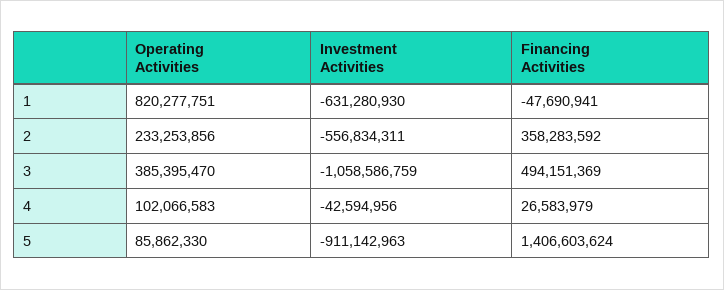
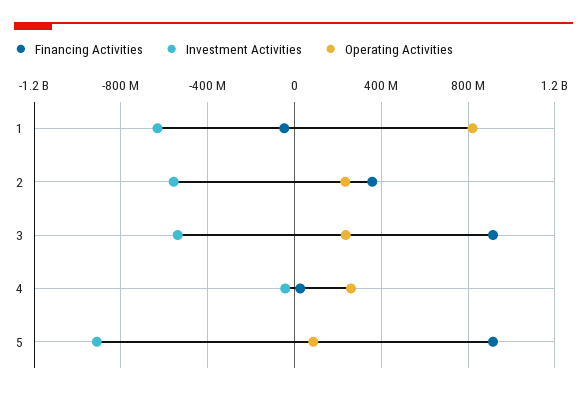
Operating Activities, 3: 385395470 -> 250000000
Investment Activities, 3: -1058586759 -> -550000000
Financing Activities, 3: 494151369 -> 900000000
Operating Activities, 4: 102066583 -> 250000000
Financing Activities, 5: 1406603624 -> 900000000

